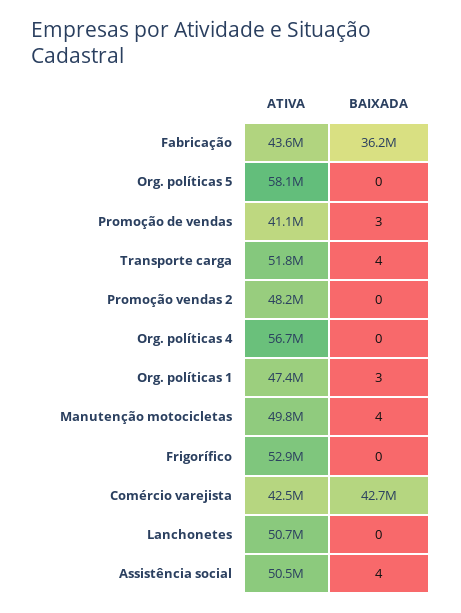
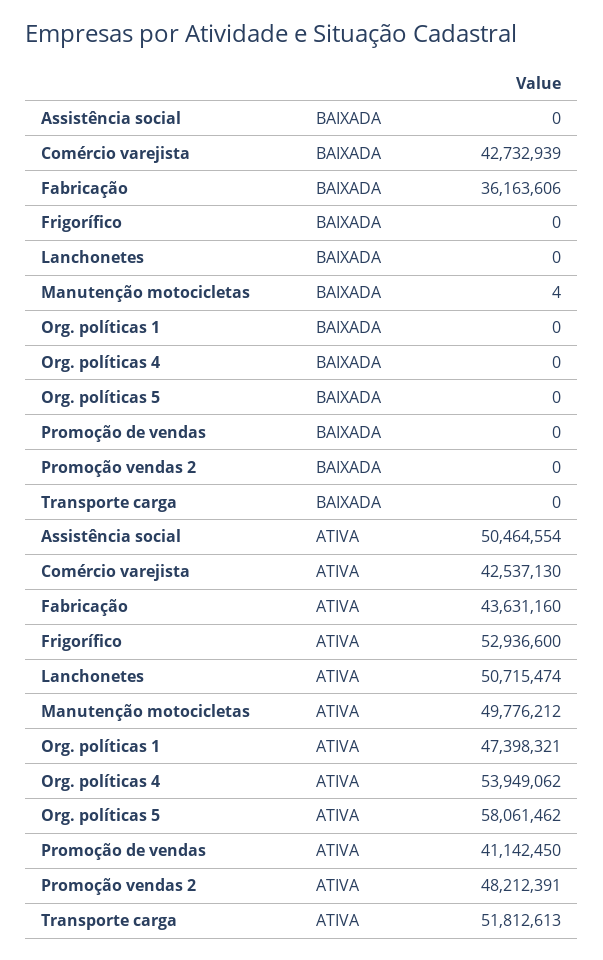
BAIXADA, Promoção de vendas: 3 -> 0
BAIXADA, Transporte carga: 4 -> 0
ATIVA, Org. políticas 4: 56700000 -> 53949062
BAIXADA, Org. políticas 1: 3 -> 0
BAIXADA, Assistência social: 4 -> 0

